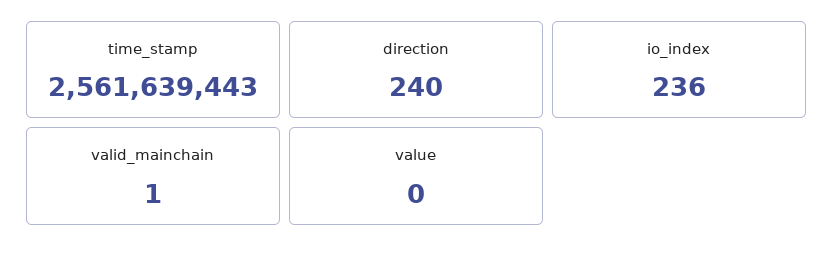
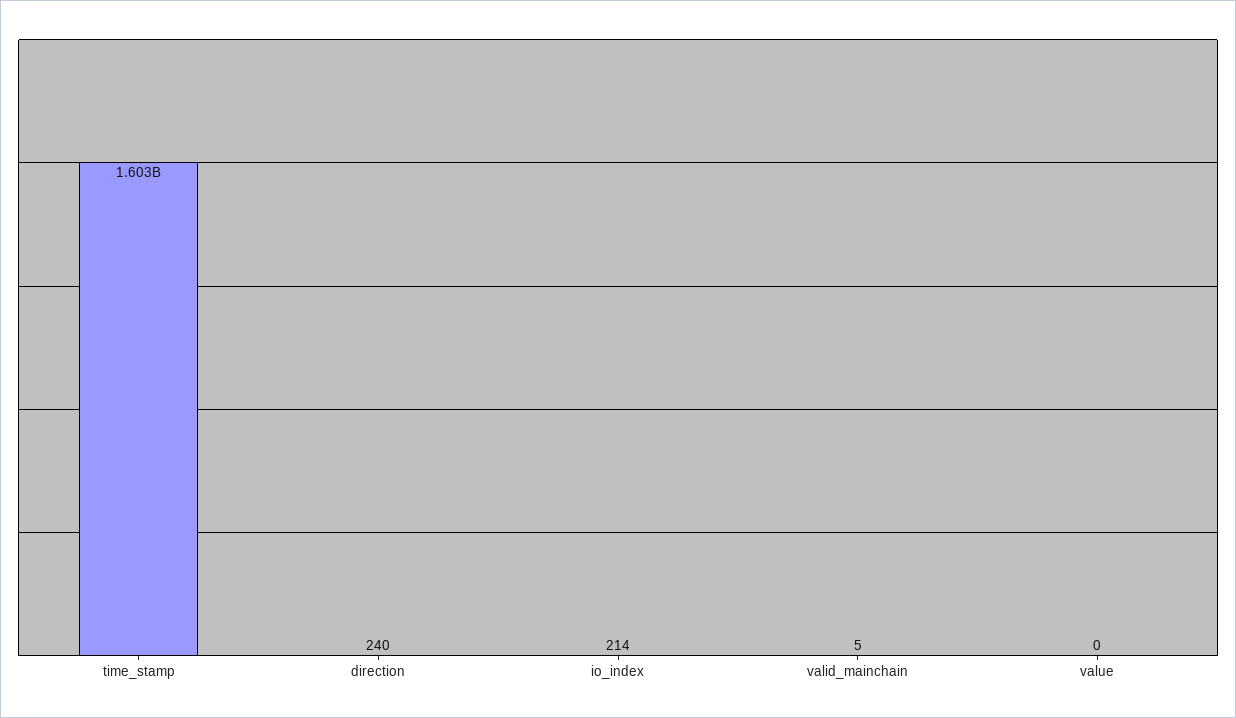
time_stamp: 2561639443 -> 1603000000
io_index: 236 -> 214
valid_mainchain: 1 -> 5

